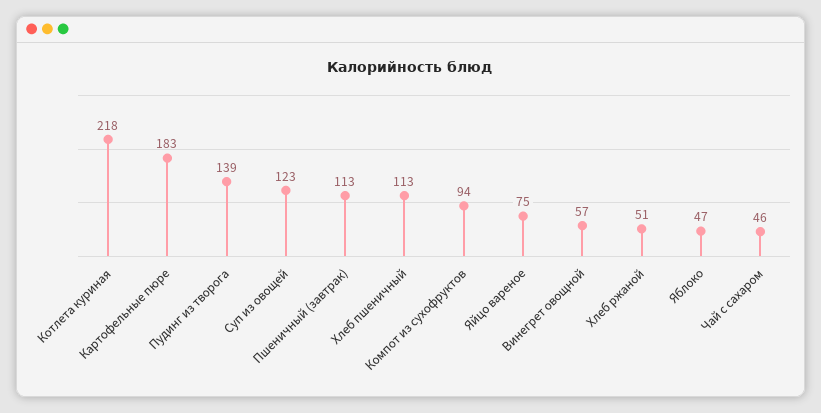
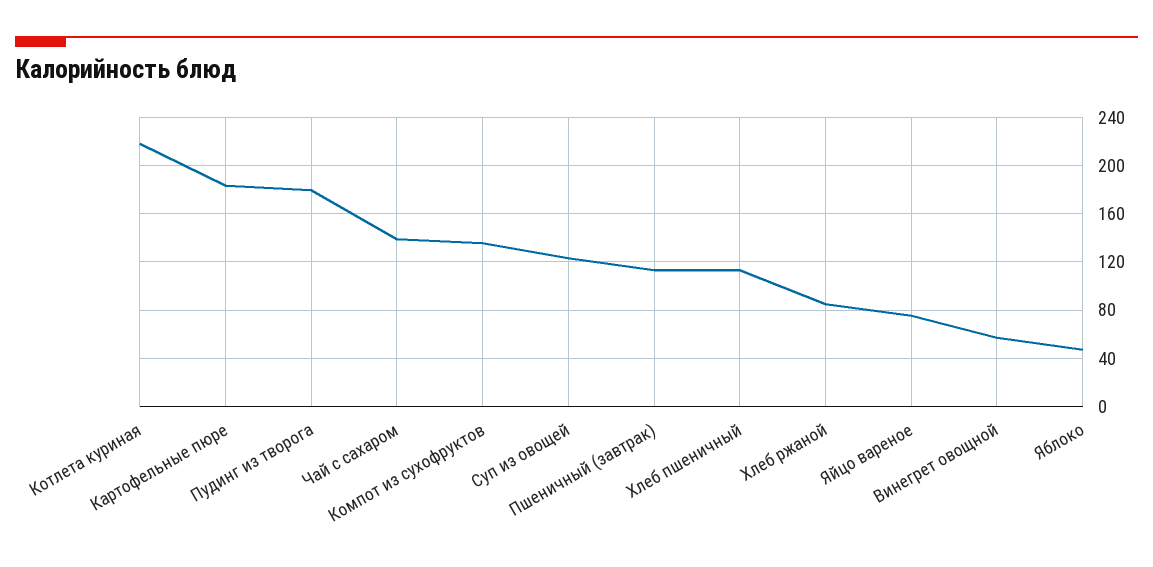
Пудинг из творога: 139 -> 180
Компот из сухофруктов: 94 -> 135
Хлеб ржаной: 51 -> 85
Чай с сахаром: 46 -> 140

